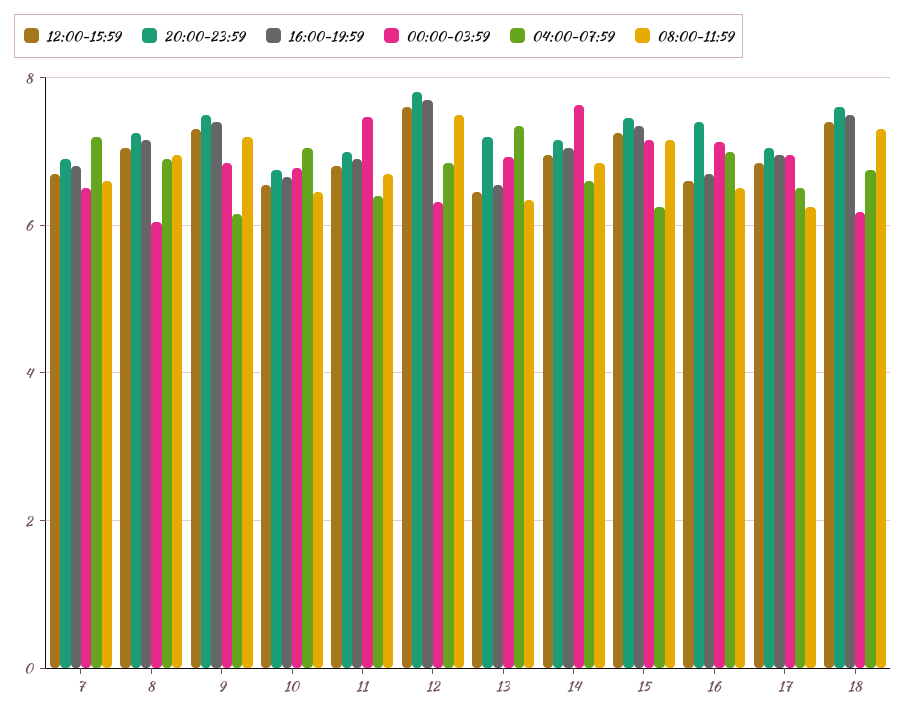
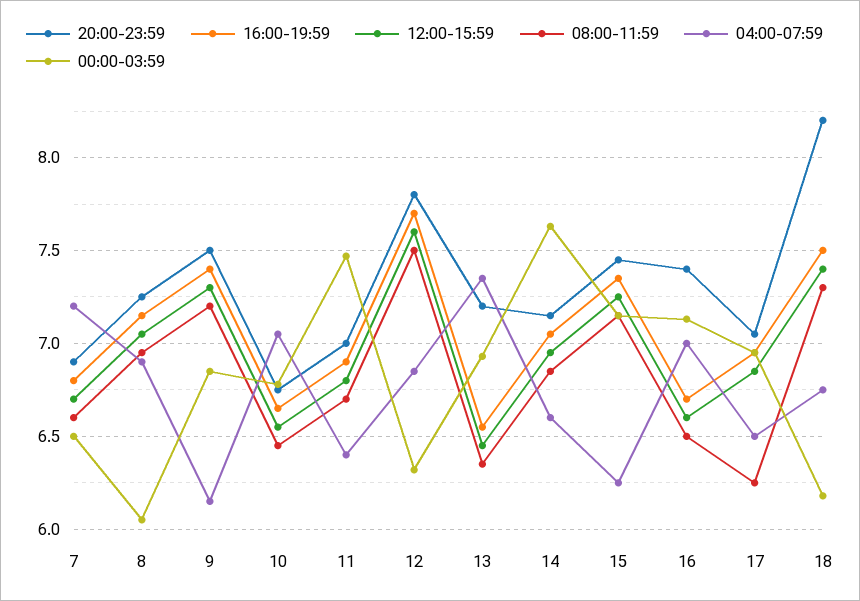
20:00-23:59, 18: 7.6 -> 8.2

